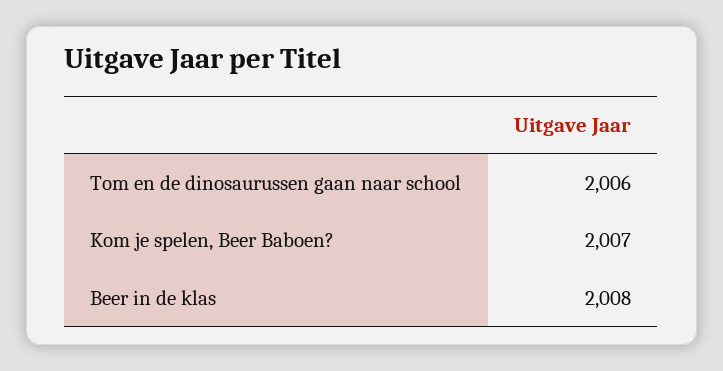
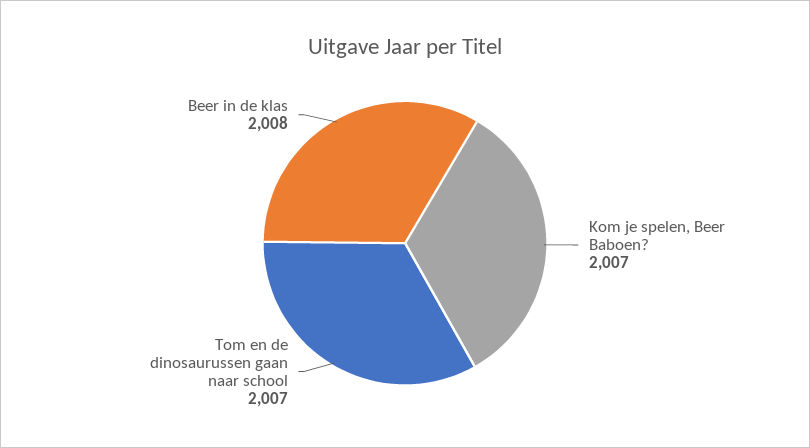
Tom en de dinosaurussen gaan naar school: 2006 -> 2007

